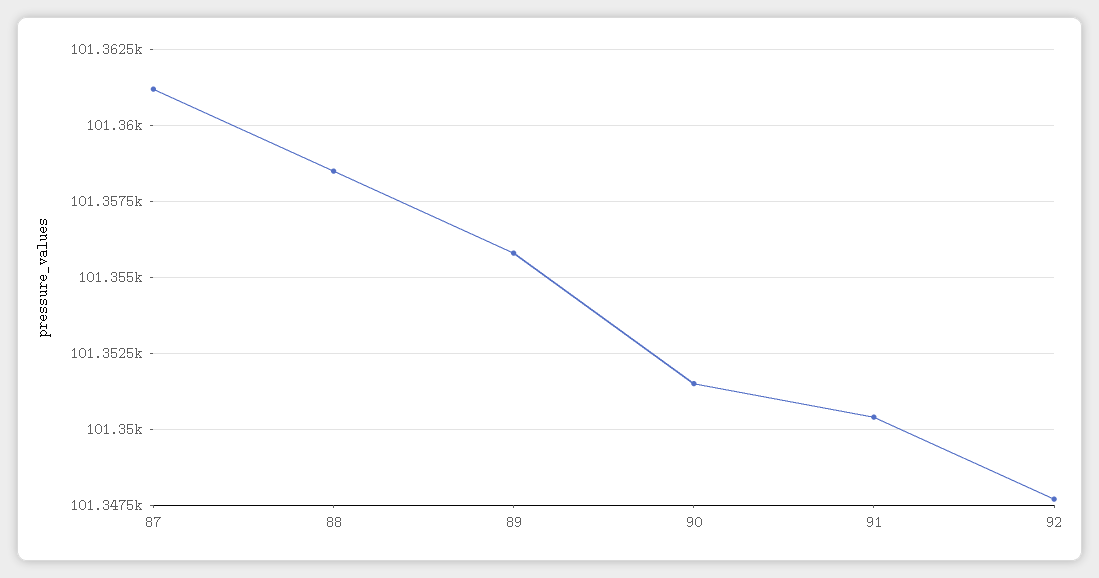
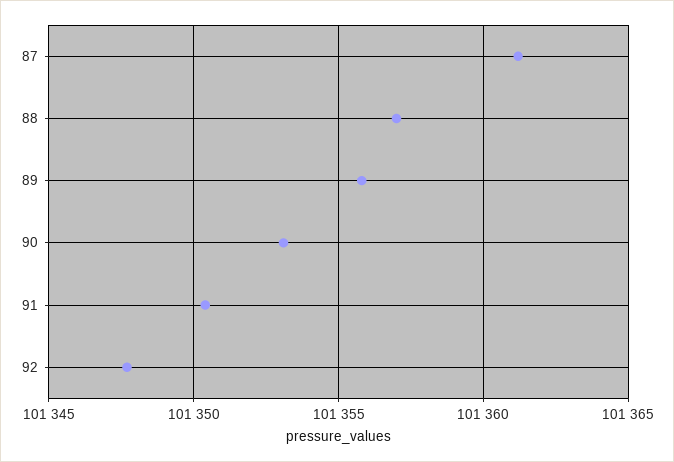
88: 101358.5 -> 101357
90: 101351.5 -> 101353

